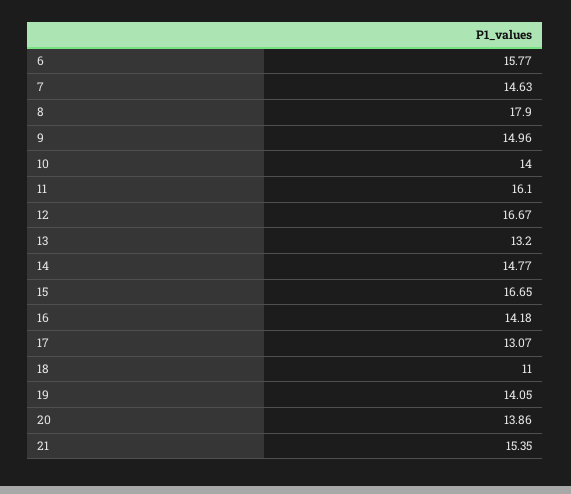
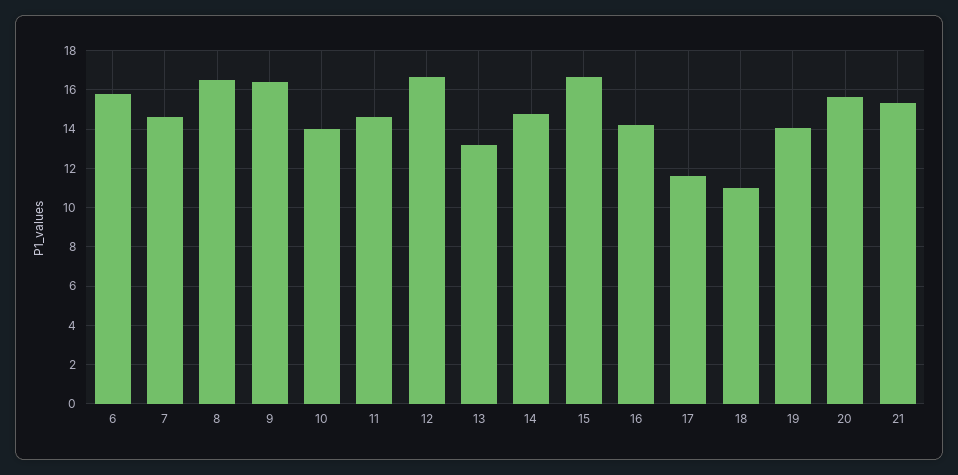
8: 17.9 -> 16.5
9: 14.96 -> 16.5
11: 16.1 -> 14.5
17: 13.07 -> 11.5
20: 13.86 -> 15.5

